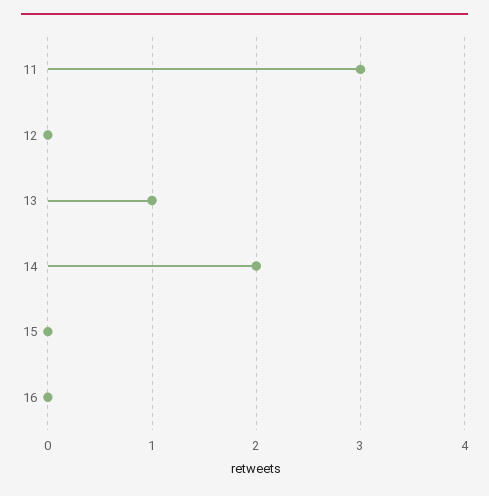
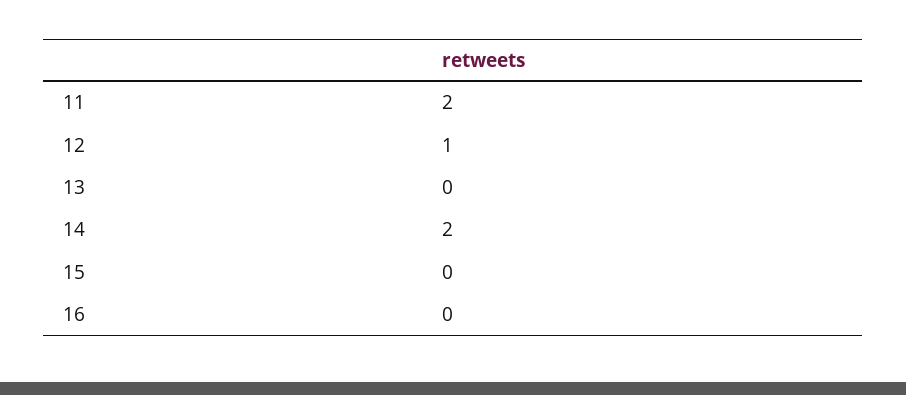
11: 3 -> 2
12: 0 -> 1
13: 1 -> 0

